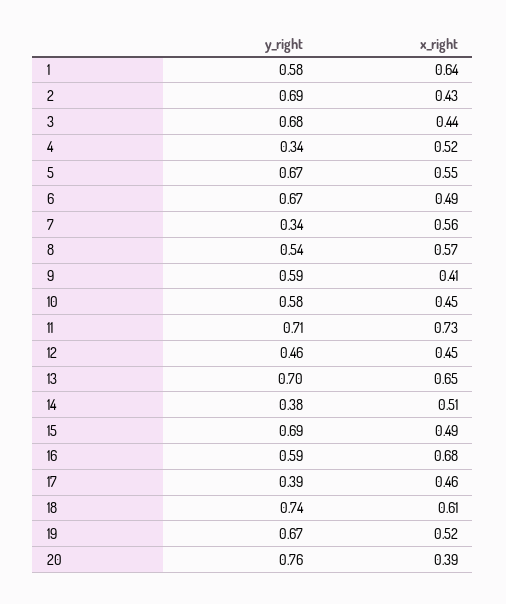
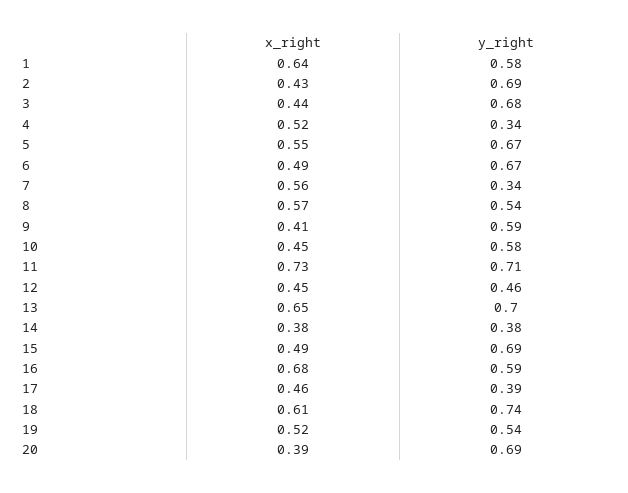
x_right, 14: 0.51 -> 0.38
y_right, 19: 0.67 -> 0.54
y_right, 20: 0.76 -> 0.69

